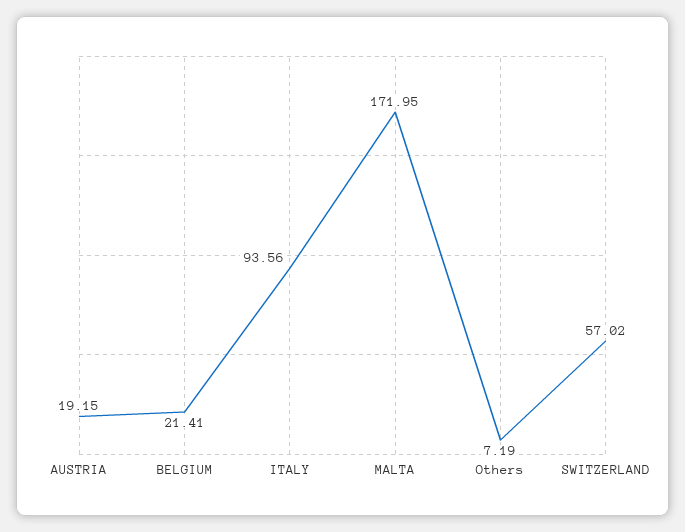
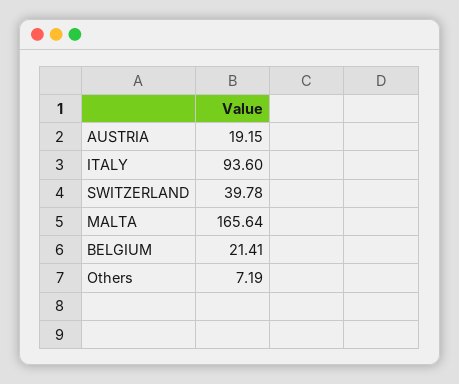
ITALY: 93.56 -> 93.6
MALTA: 171.95 -> 165.64
SWITZERLAND: 57.02 -> 39.78

